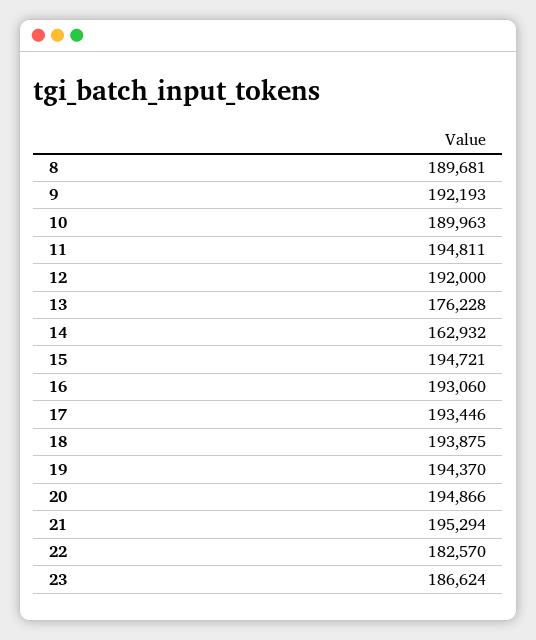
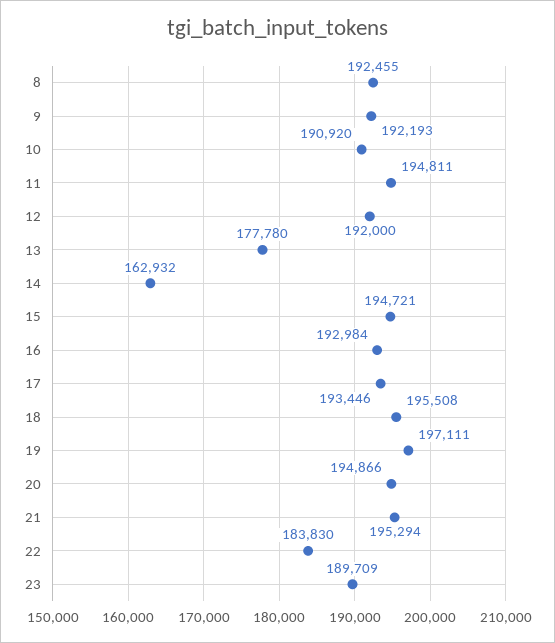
8: 189681 -> 192455
10: 189963 -> 190920
13: 176228 -> 177780
16: 193060 -> 192984
18: 193875 -> 195508
19: 194370 -> 197111
22: 182570 -> 183830
23: 186624 -> 189709

